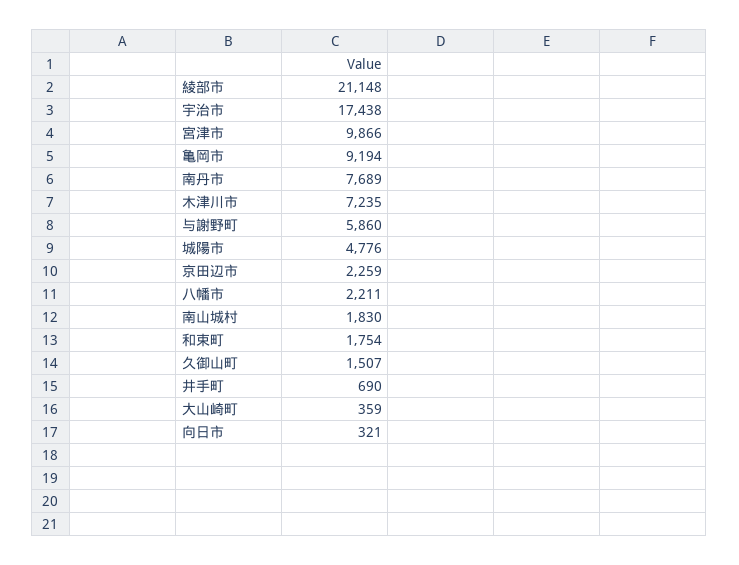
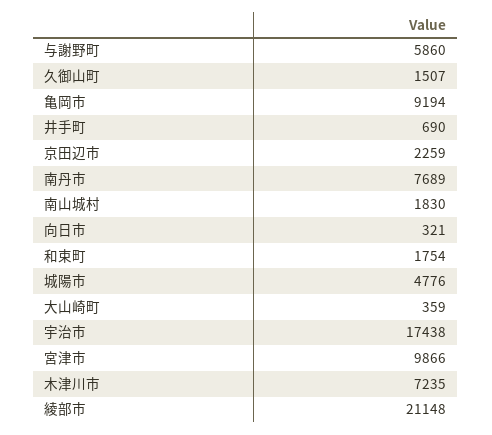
八幡市: 2211 -> none

